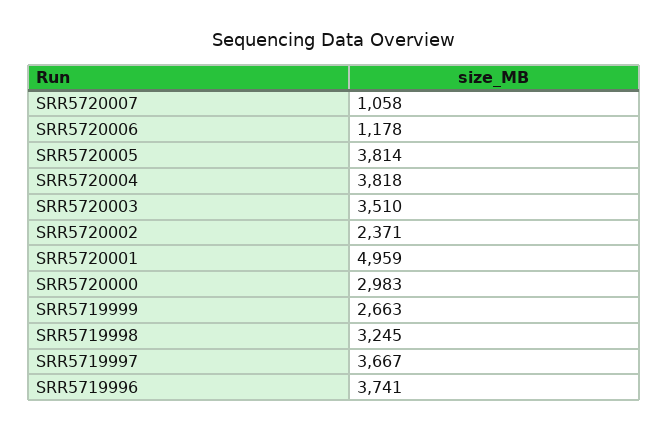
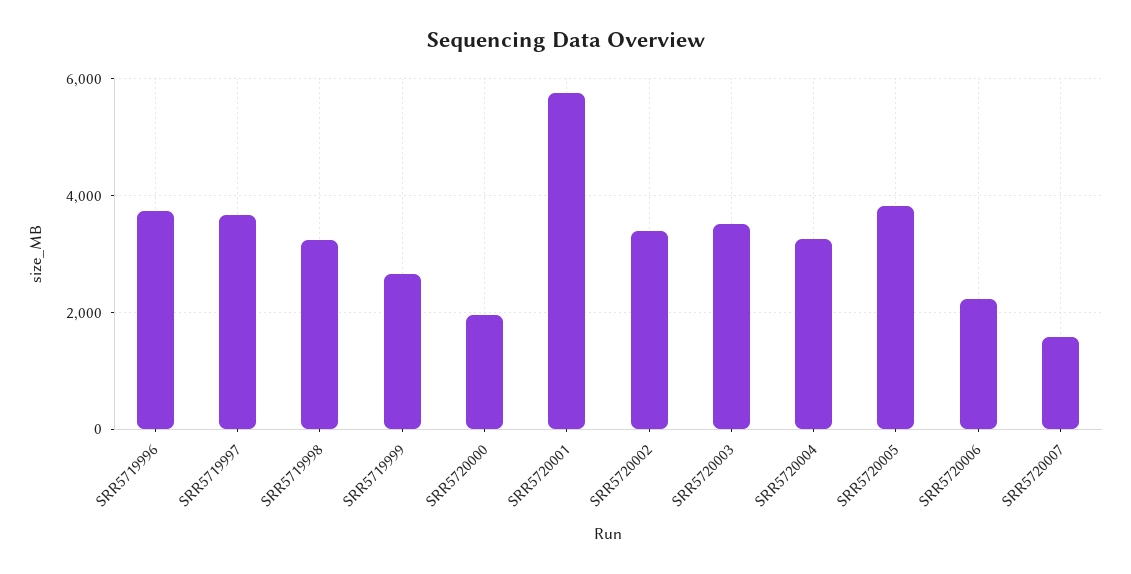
SRR5720007: 1058 -> 1600
SRR5720006: 1178 -> 2200
SRR5720004: 3818 -> 3200
SRR5720002: 2371 -> 3400
SRR5720001: 4959 -> 5800
SRR5720000: 2983 -> 2000

